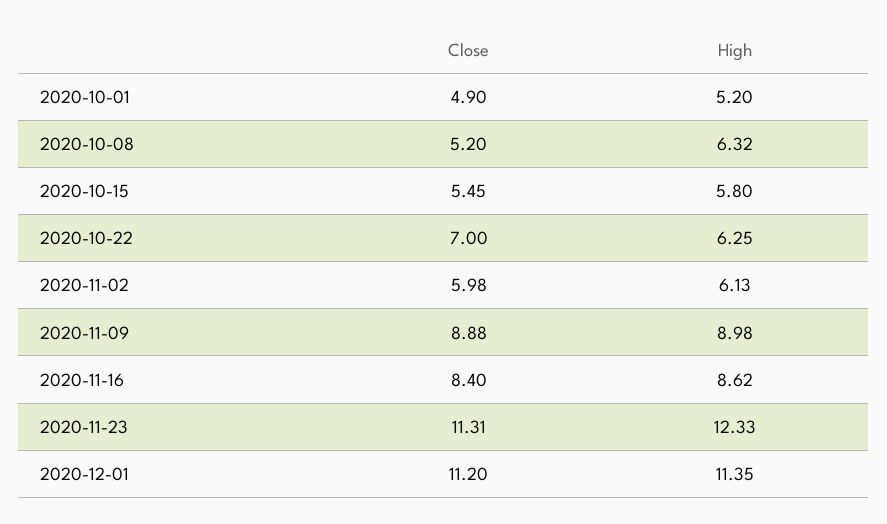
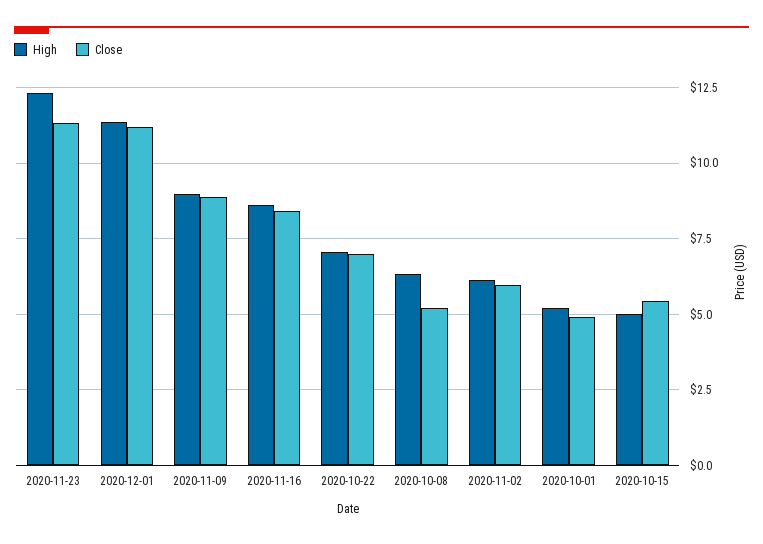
High, 2020-10-15: 5.8 -> 5
High, 2020-10-22: 6.25 -> 7

